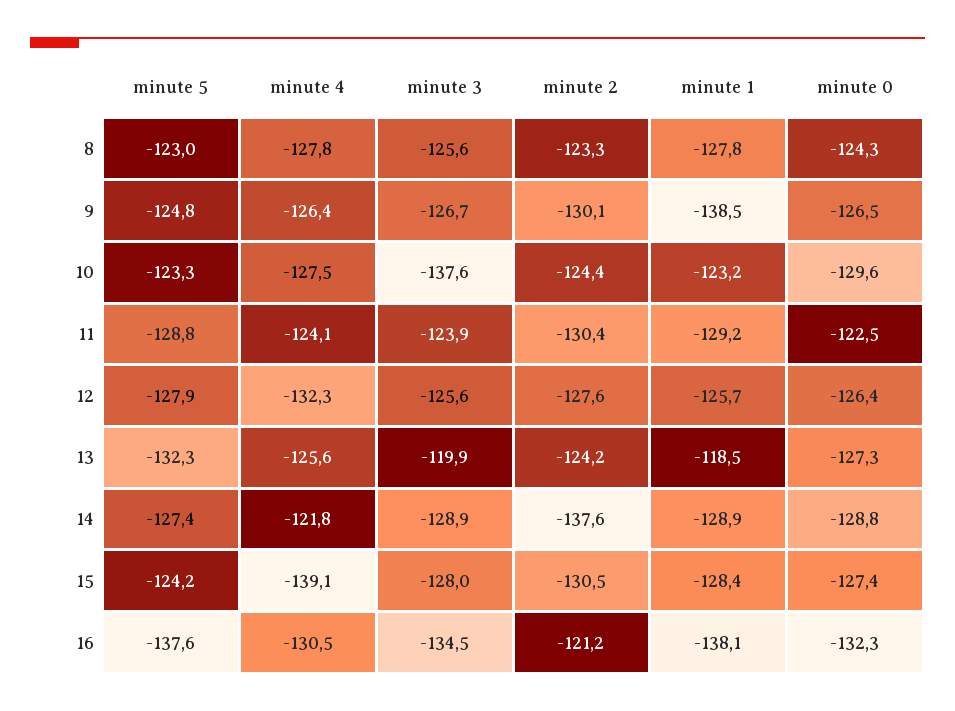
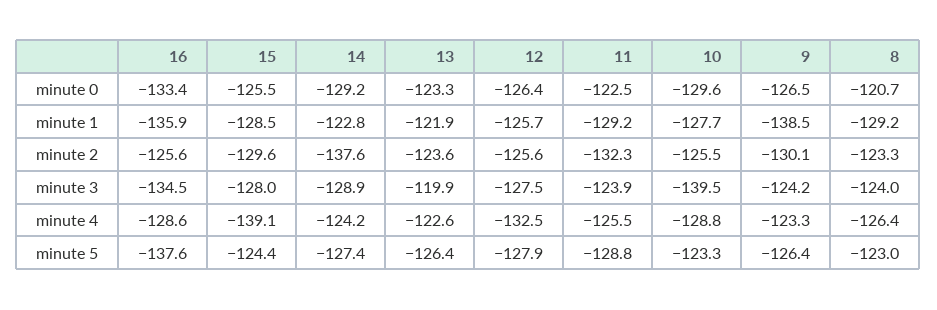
minute 4, 8: -127.8 -> -126.4
minute 3, 8: -125.6 -> -124
minute 1, 8: -127.8 -> -129.2
minute 0, 8: -124.3 -> -120.7
minute 5, 9: -124.8 -> -126.4
minute 4, 9: -126.4 -> -123.3
minute 3, 9: -126.7 -> -124.2
minute 4, 10: -127.5 -> -128.8
minute 3, 10: -137.6 -> -139.5
minute 2, 10: -124.4 -> -125.5
minute 1, 10: -123.2 -> -127.7
minute 4, 11: -124.1 -> -125.5
minute 2, 11: -130.4 -> -132.3
minute 4, 12: -132.3 -> -132.5
minute 3, 12: -125.6 -> -127.5
minute 2, 12: -127.6 -> -125.6
minute 5, 13: -132.3 -> -126.4
minute 4, 13: -125.6 -> -122.6
minute 2, 13: -124.2 -> -123.6
minute 1, 13: -118.5 -> -121.9
minute 0, 13: -127.3 -> -123.3
minute 4, 14: -121.8 -> -124.2
minute 1, 14: -128.9 -> -122.8
minute 0, 14: -128.8 -> -129.2
minute 5, 15: -124.2 -> -124.4
minute 2, 15: -130.5 -> -129.6
minute 1, 15: -128.4 -> -128.5
minute 0, 15: -127.4 -> -125.5
minute 4, 16: -130.5 -> -128.6
minute 2, 16: -121.2 -> -125.6
minute 1, 16: -138.1 -> -135.9
minute 0, 16: -132.3 -> -133.4

